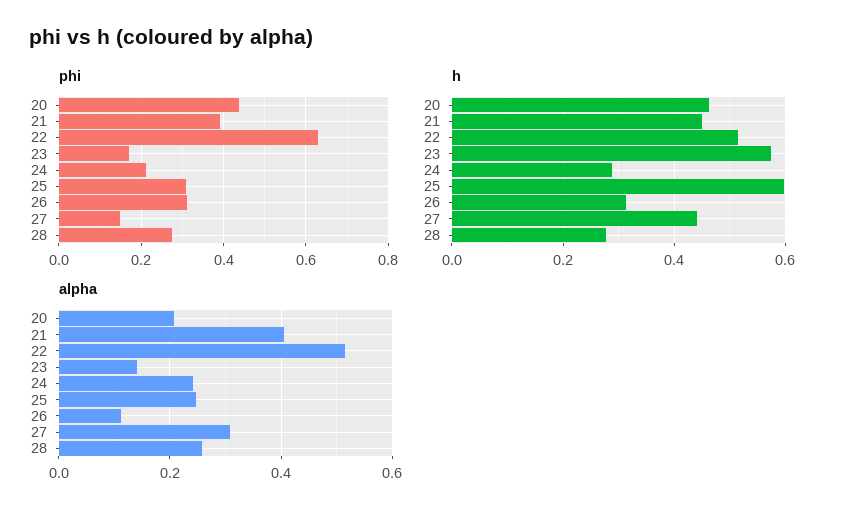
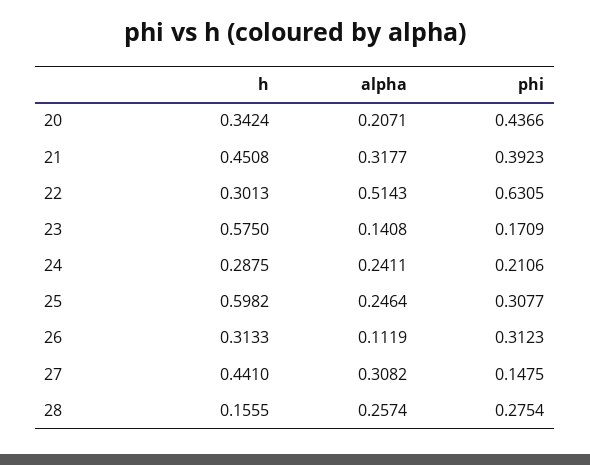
h, 20: 0.46 -> 0.3424
h, 22: 0.52 -> 0.3013
h, 28: 0.28 -> 0.1555
alpha, 21: 0.4 -> 0.3177

